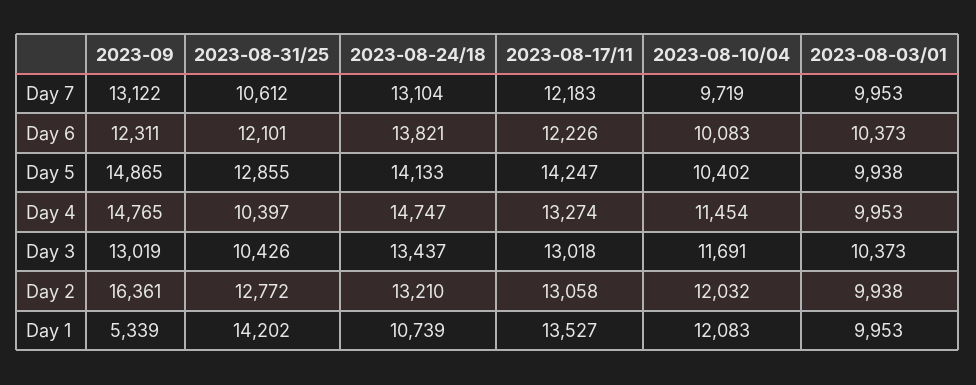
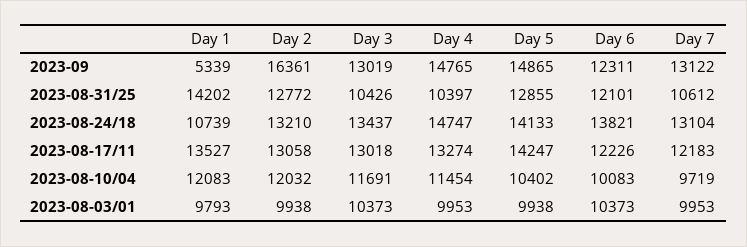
2023-08-03/01, Day 1: 9953 -> 9793

